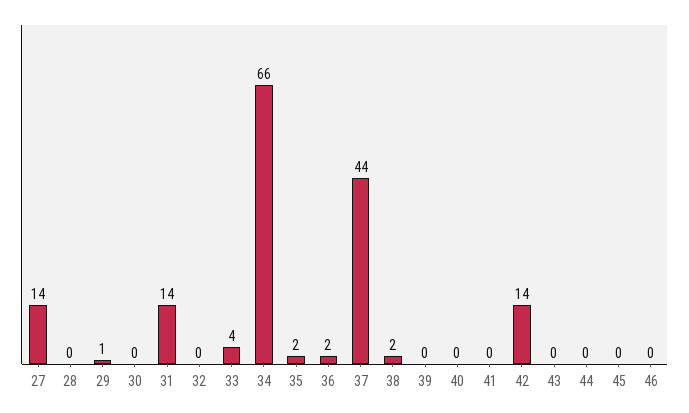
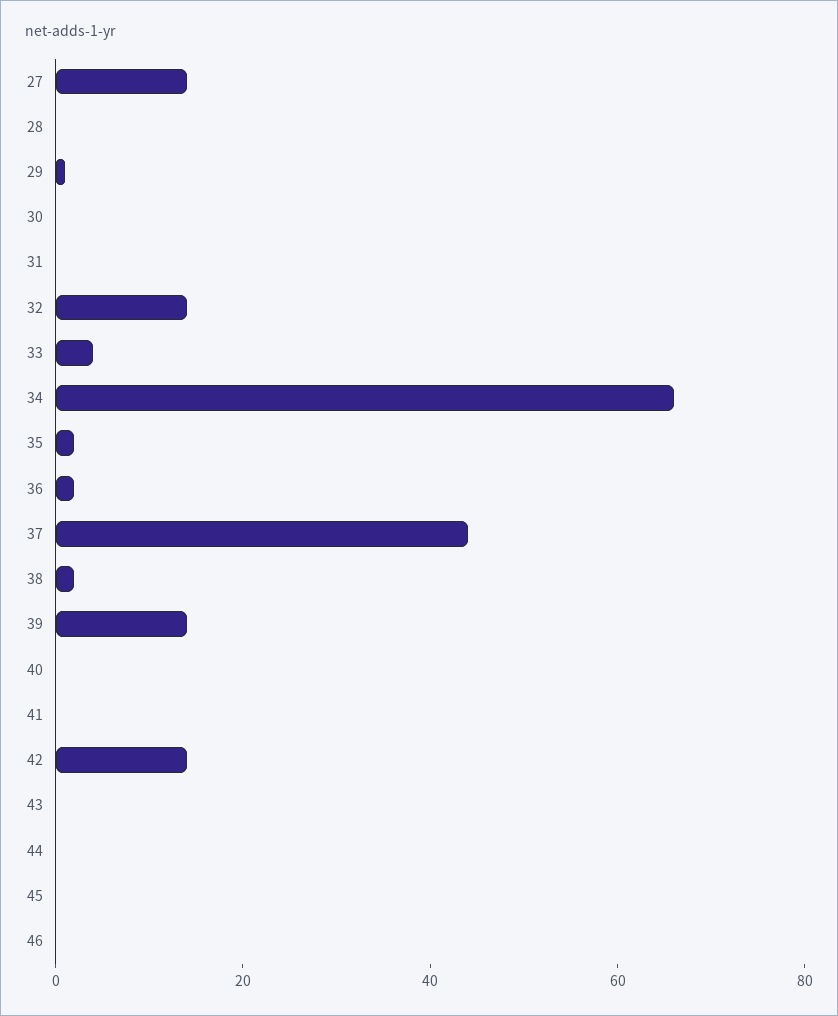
31: 14 -> 0
32: 0 -> 15
39: 0 -> 15

